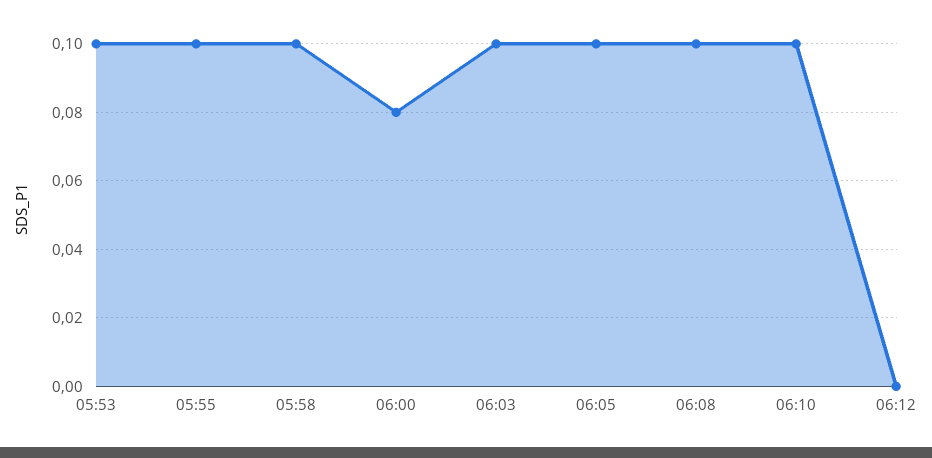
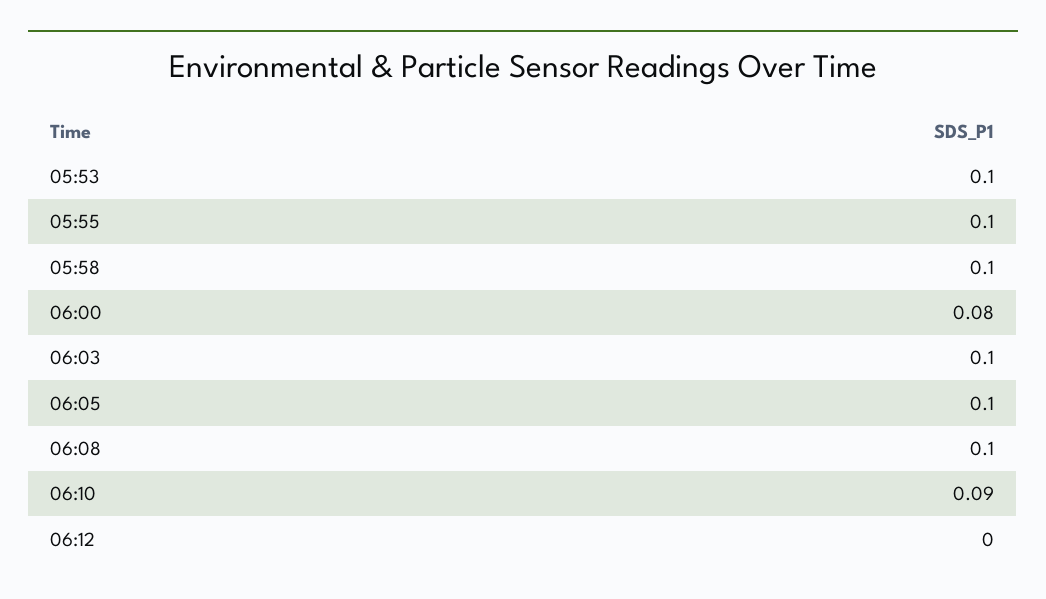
06:10: 0.1 -> 0.09

